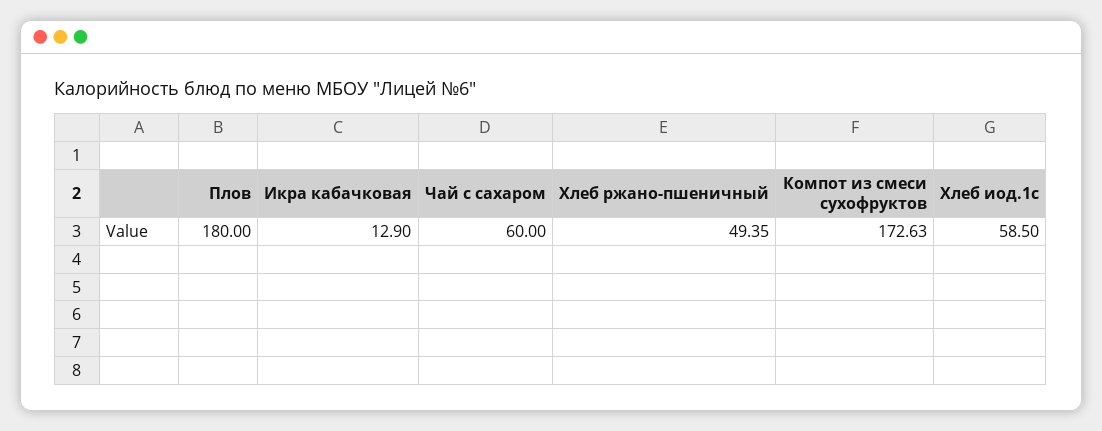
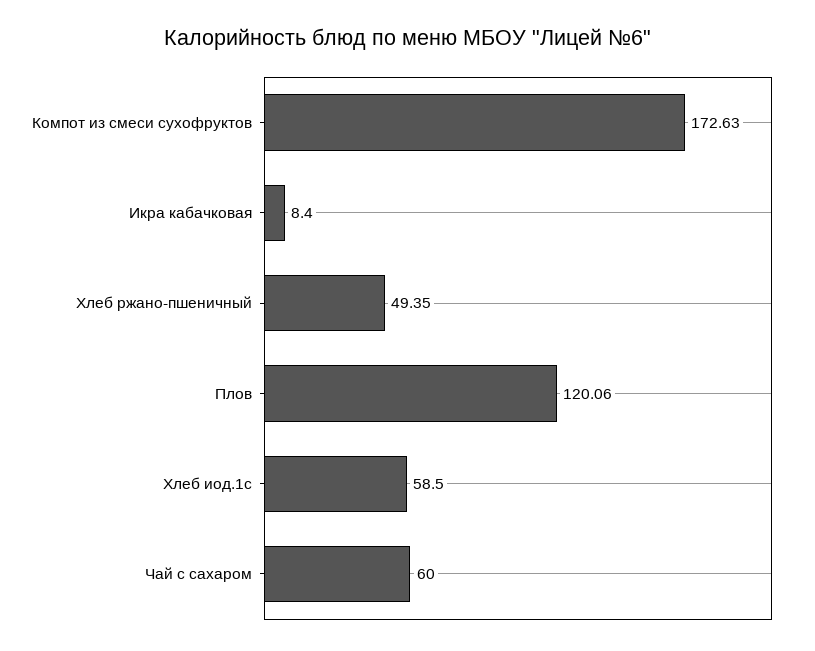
Плов: 180 -> 120.06
Икра кабачковая: 12.9 -> 8.4

